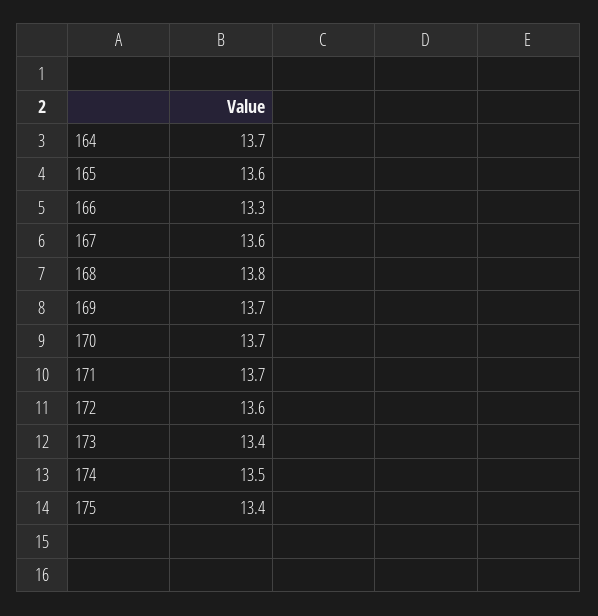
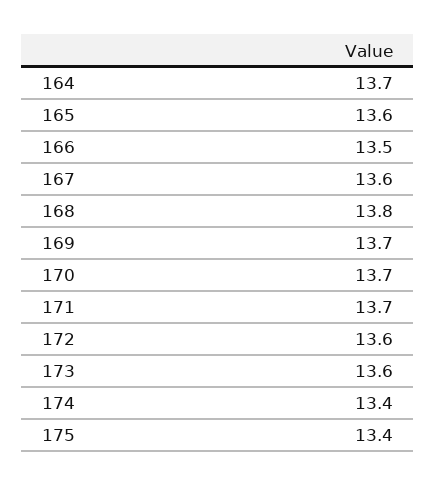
166: 13.3 -> 13.5
173: 13.4 -> 13.6
174: 13.5 -> 13.4

